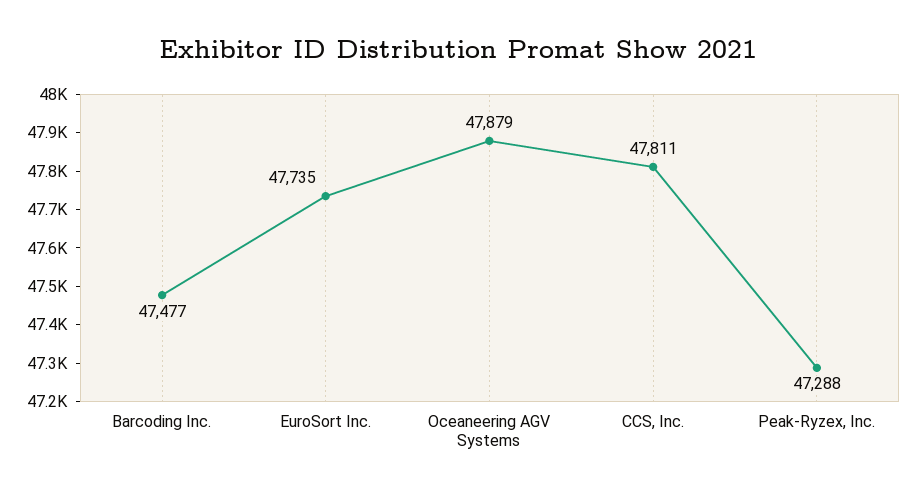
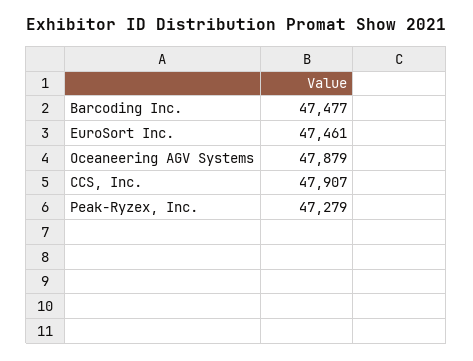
EuroSort Inc.: 47735 -> 47461
CCS, Inc.: 47811 -> 47907
Peak-Ryzex, Inc.: 47288 -> 47279

